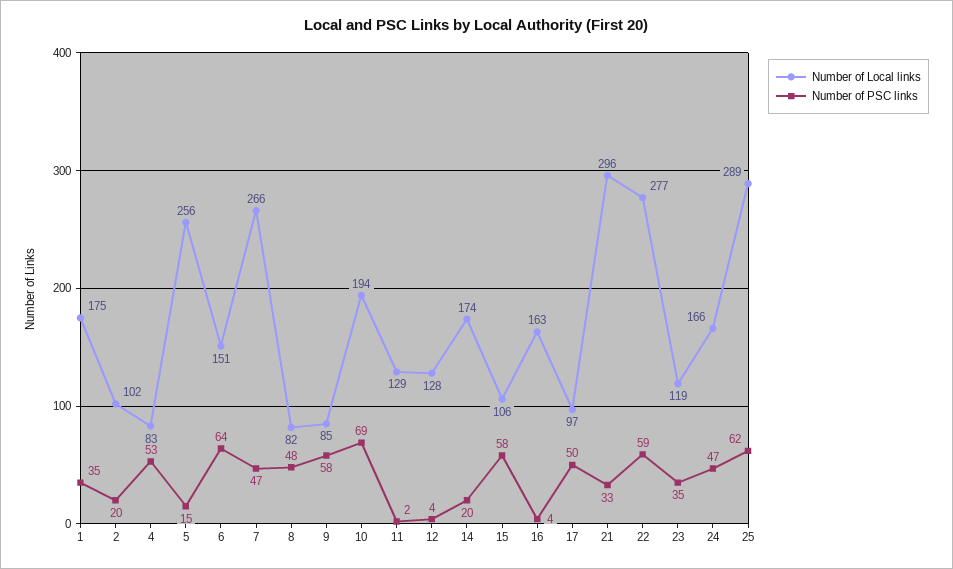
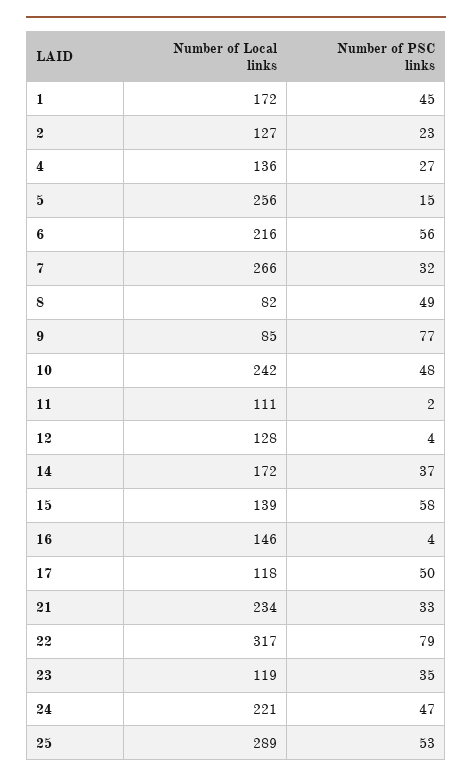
Number of Local links, 1: 175 -> 172
Number of PSC links, 1: 35 -> 45
Number of Local links, 2: 102 -> 127
Number of PSC links, 2: 20 -> 23
Number of Local links, 4: 83 -> 136
Number of PSC links, 4: 53 -> 27
Number of Local links, 6: 151 -> 216
Number of PSC links, 6: 64 -> 56
Number of PSC links, 7: 47 -> 32
Number of PSC links, 8: 48 -> 49
Number of PSC links, 9: 58 -> 77
Number of Local links, 10: 194 -> 242
Number of PSC links, 10: 69 -> 48
Number of Local links, 11: 129 -> 111
Number of Local links, 14: 174 -> 172
Number of PSC links, 14: 20 -> 37
Number of Local links, 15: 106 -> 139
Number of Local links, 16: 163 -> 146
Number of Local links, 17: 97 -> 118
Number of Local links, 21: 296 -> 234
Number of Local links, 22: 277 -> 317
Number of PSC links, 22: 59 -> 79
Number of Local links, 24: 166 -> 221
Number of PSC links, 25: 62 -> 53

